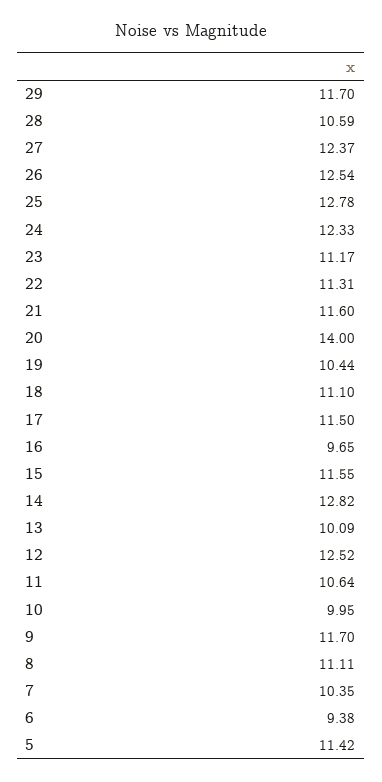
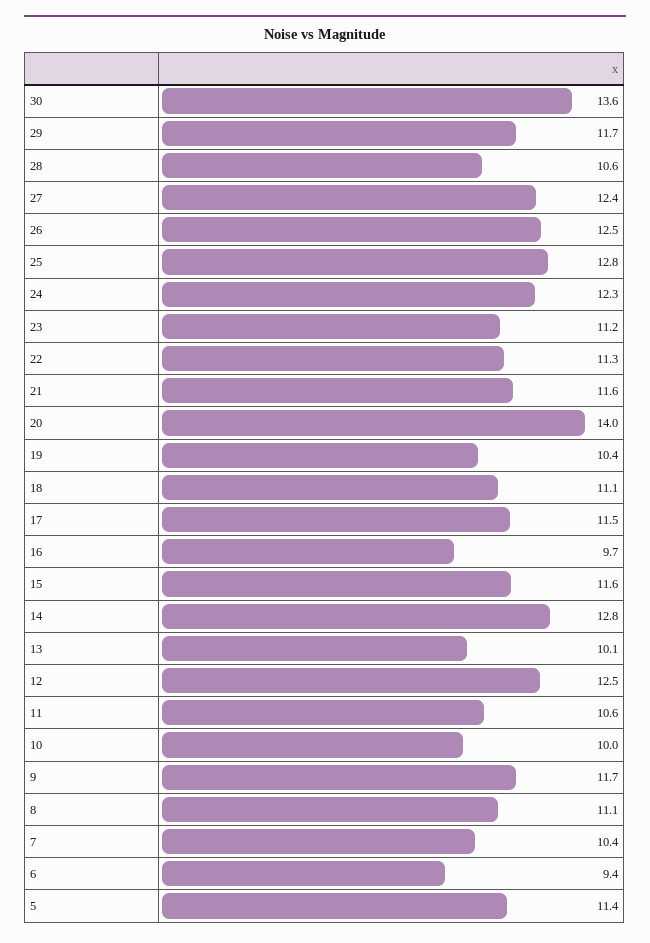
30: none -> 13.6

